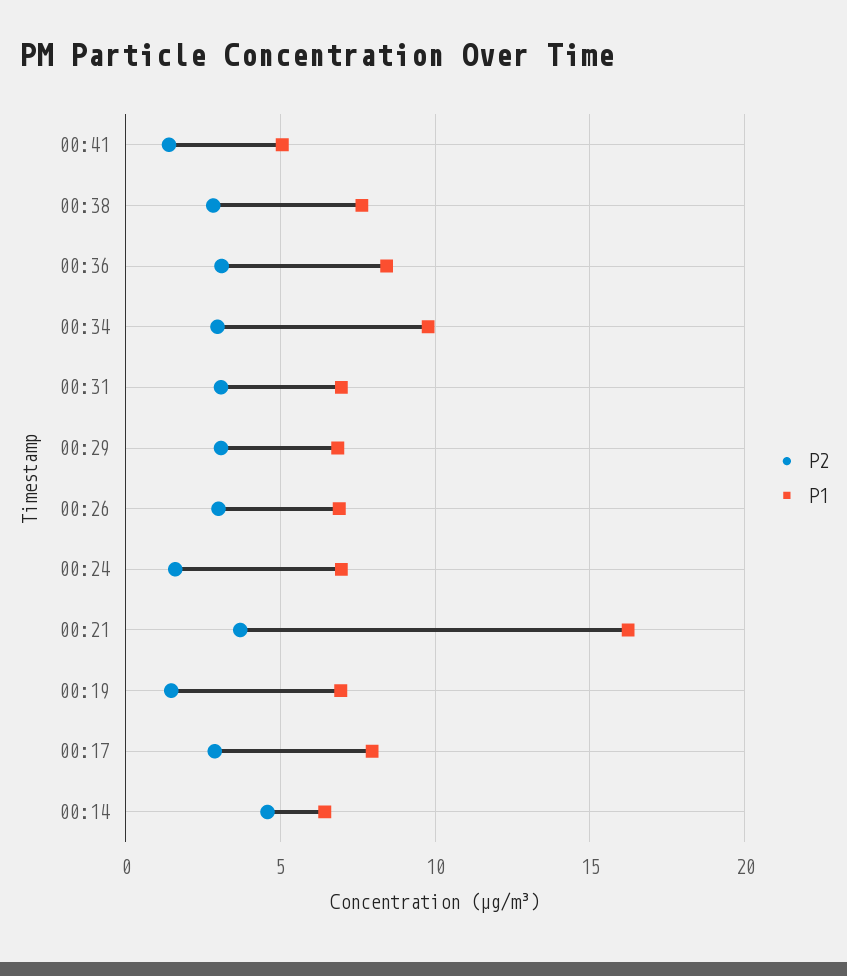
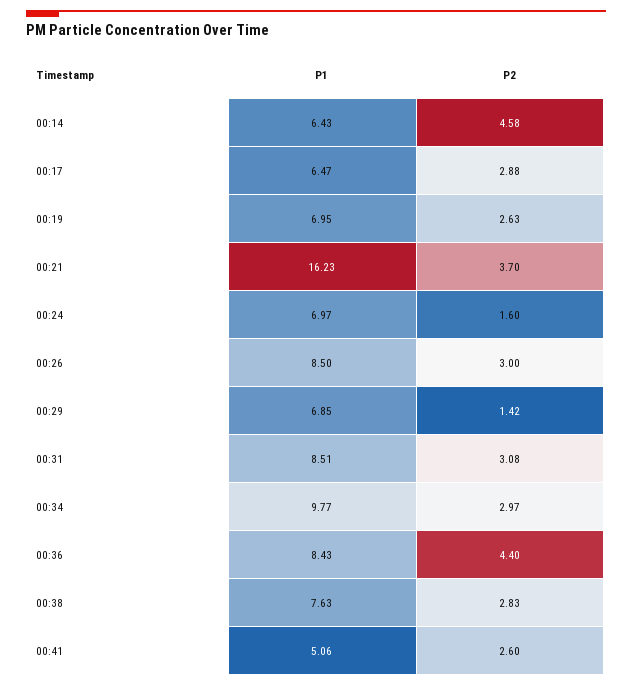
P2, 00:41: 1.5 -> 2.6
P2, 00:36: 3 -> 4.4
P1, 00:31: 7 -> 8.51
P2, 00:29: 3 -> 1.42
P1, 00:26: 7 -> 8.5
P2, 00:19: 1.5 -> 2.63
P1, 00:17: 8 -> 6.47

